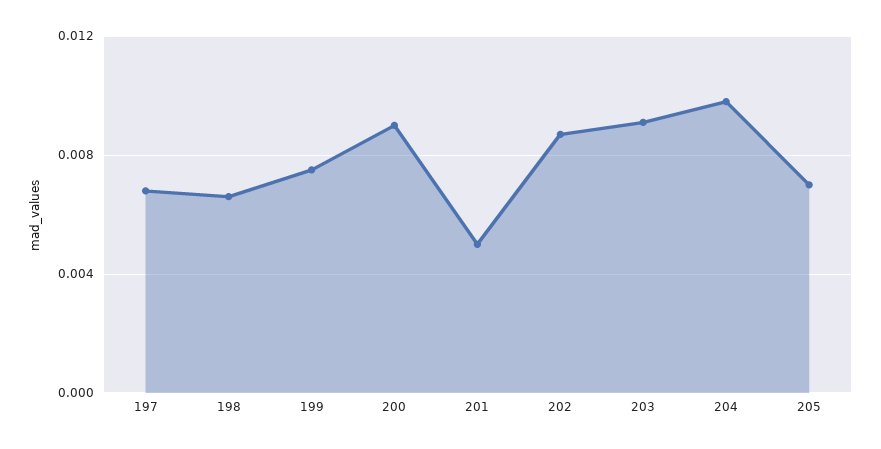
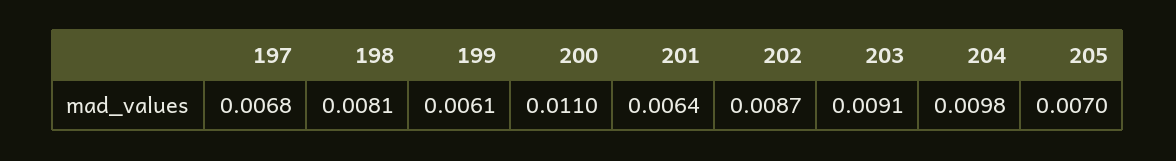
198: 0.0065 -> 0.0081
199: 0.0075 -> 0.0061
200: 0.009 -> 0.011
201: 0.005 -> 0.0064

